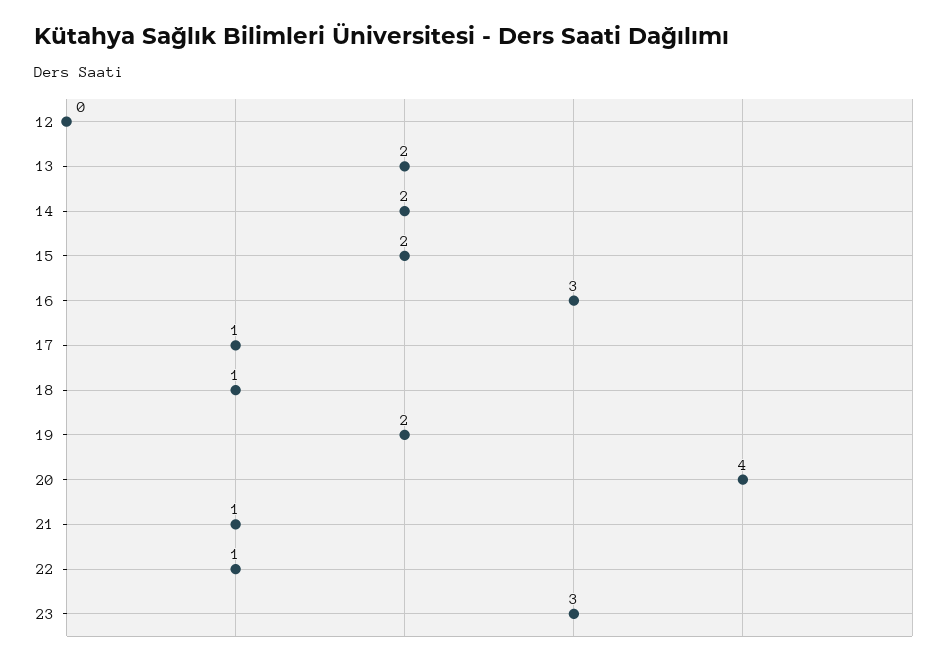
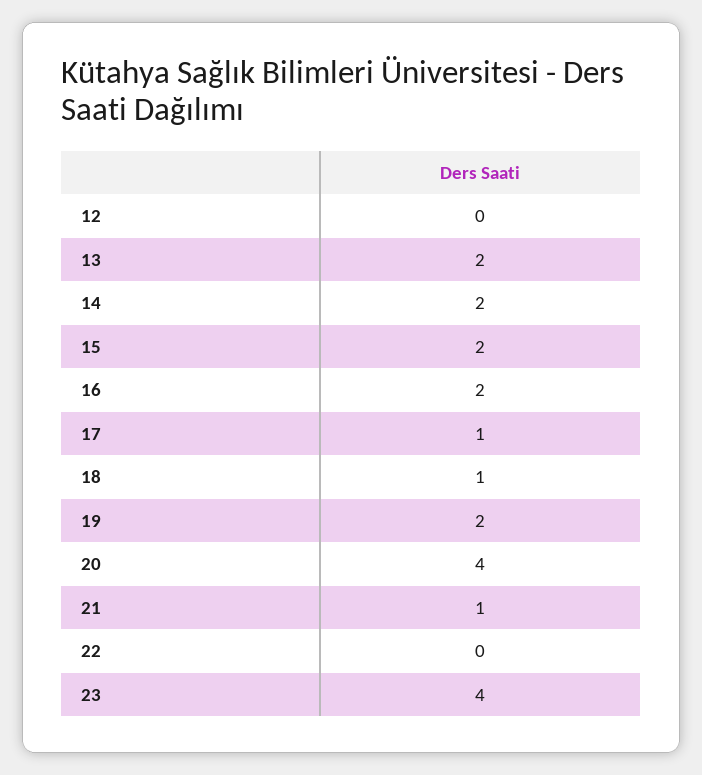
16: 3 -> 2
22: 1 -> 0
23: 3 -> 4

